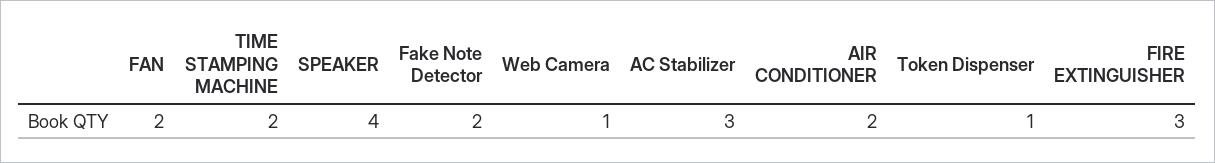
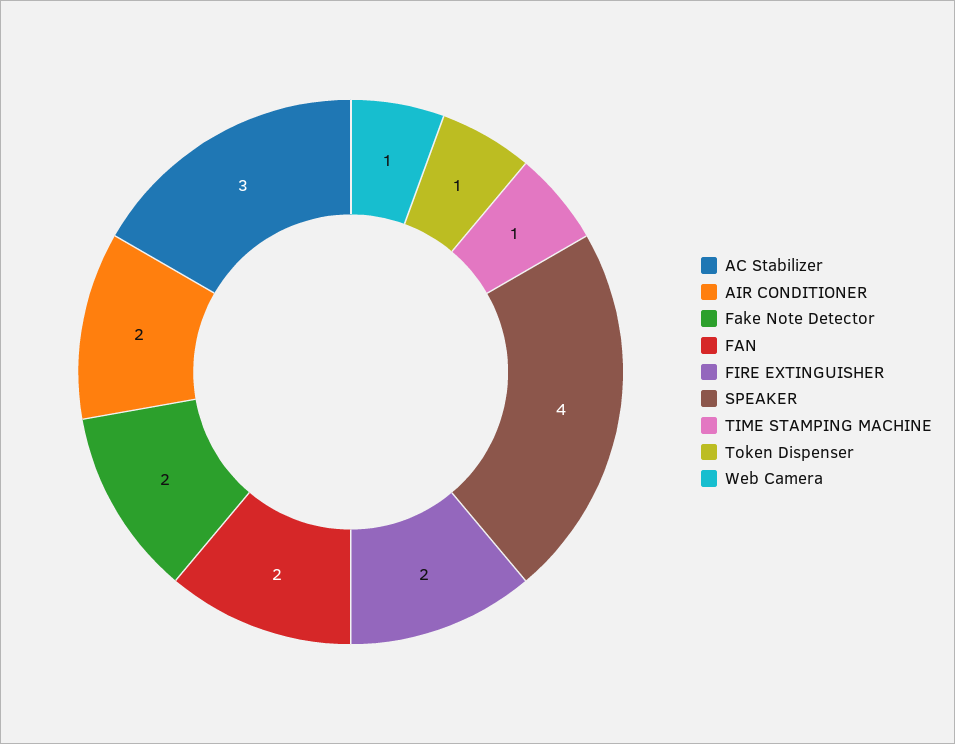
TIME STAMPING MACHINE: 2 -> 1
FIRE EXTINGUISHER: 3 -> 2

